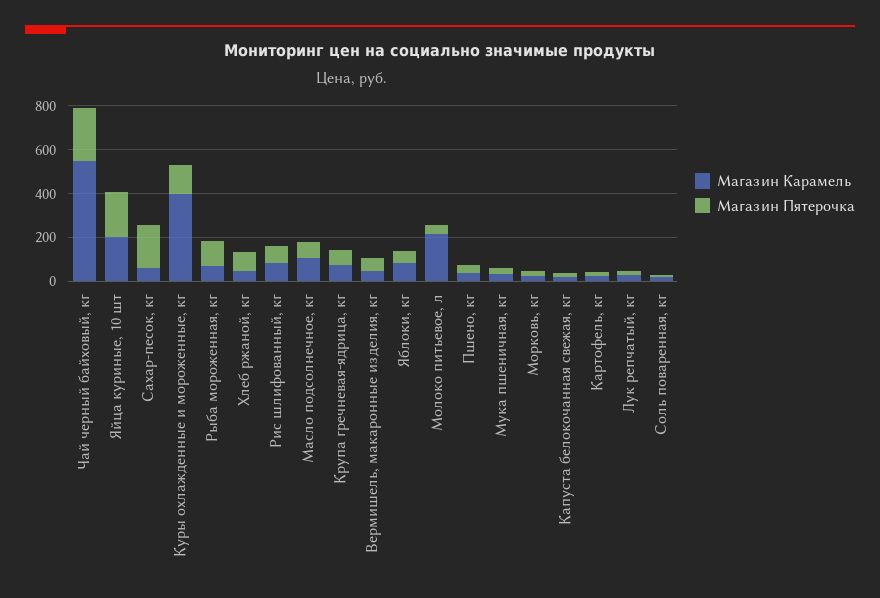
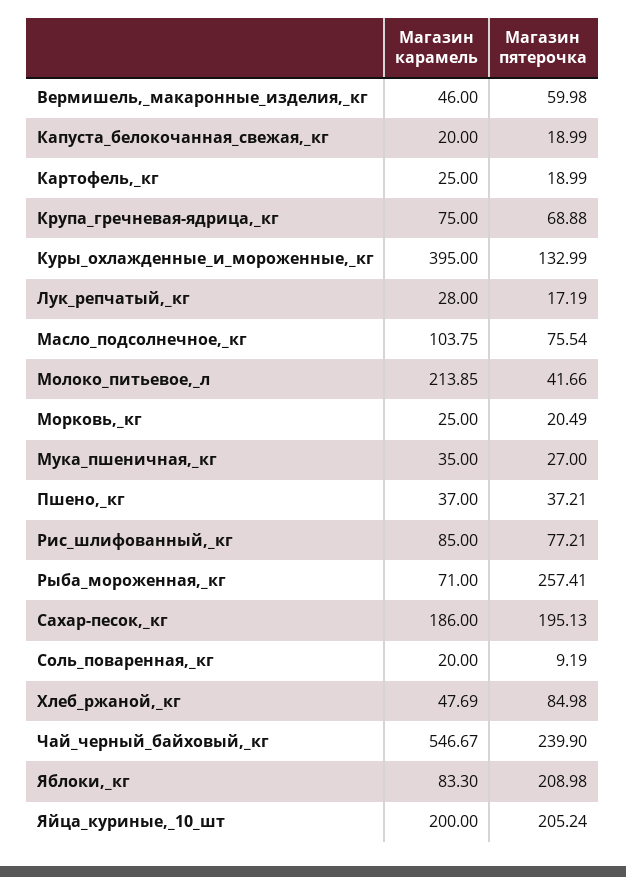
Магазин Карамель, Сахар-песок, кг: 50 -> 186
Магазин Пятерочка, Рыба мороженная, кг: 100 -> 257.41
Магазин Пятерочка, Яблоки, кг: 50 -> 208.98

